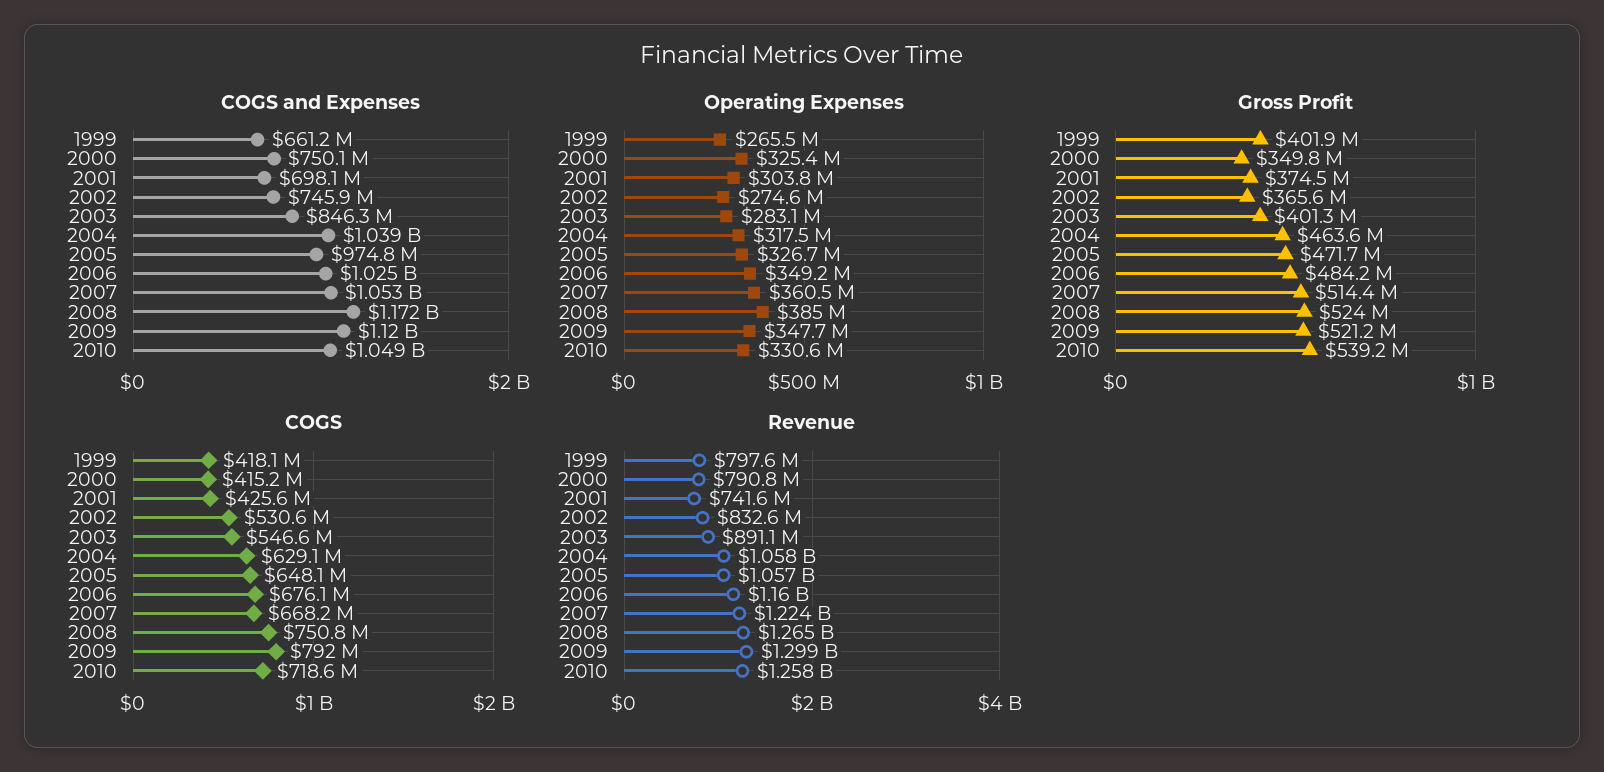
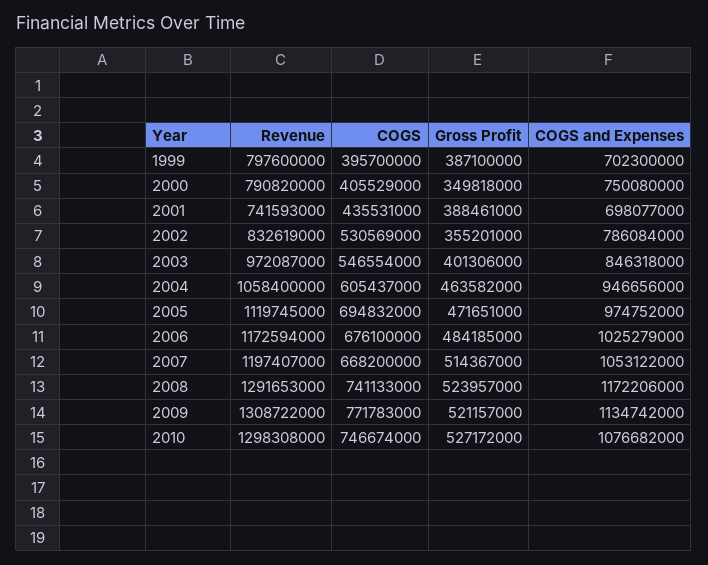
COGS and Expenses, 1999: 661200000 -> 702300000
COGS and Expenses, 2002: 745900000 -> 786084000
COGS and Expenses, 2004: 1039000000 -> 946656000
COGS and Expenses, 2009: 1120000000 -> 1134742000
COGS and Expenses, 2010: 1049000000 -> 1076682000
Operating Expenses, 1999: 265500000 -> none
Operating Expenses, 2000: 325400000 -> none
Operating Expenses, 2001: 303800000 -> none
Operating Expenses, 2002: 274600000 -> none
Operating Expenses, 2003: 283100000 -> none
Operating Expenses, 2004: 317500000 -> none
Operating Expenses, 2005: 326700000 -> none
Operating Expenses, 2006: 349200000 -> none
Operating Expenses, 2007: 360500000 -> none
Operating Expenses, 2008: 385000000 -> none
Operating Expenses, 2009: 347700000 -> none
Operating Expenses, 2010: 330600000 -> none
Gross Profit, 1999: 401900000 -> 387100000
Gross Profit, 2001: 374500000 -> 388461000
Gross Profit, 2002: 365600000 -> 355201000
Gross Profit, 2010: 539200000 -> 527172000
COGS, 1999: 418100000 -> 395700000
COGS, 2000: 415200000 -> 405529000
COGS, 2001: 425600000 -> 435531000
COGS, 2004: 629100000 -> 605437000
COGS, 2005: 648100000 -> 694832000
COGS, 2008: 750800000 -> 741133000
COGS, 2009: 792000000 -> 771783000
COGS, 2010: 718600000 -> 746674000
Revenue, 2003: 891100000 -> 972087000
Revenue, 2005: 1057000000 -> 1119745000
Revenue, 2006: 1160000000 -> 1172594000
Revenue, 2007: 1224000000 -> 1197407000
Revenue, 2008: 1265000000 -> 1291653000
Revenue, 2009: 1299000000 -> 1308722000
Revenue, 2010: 1258000000 -> 1298308000

